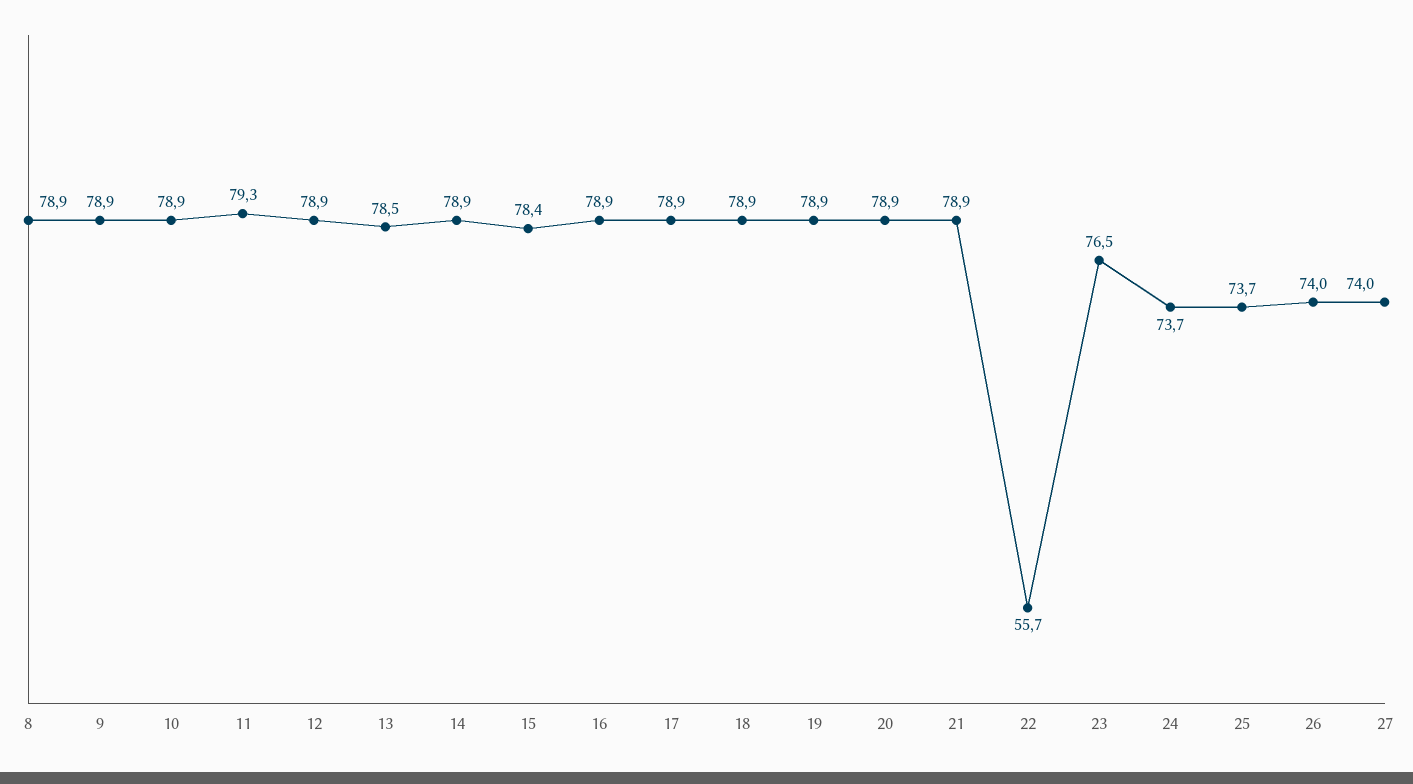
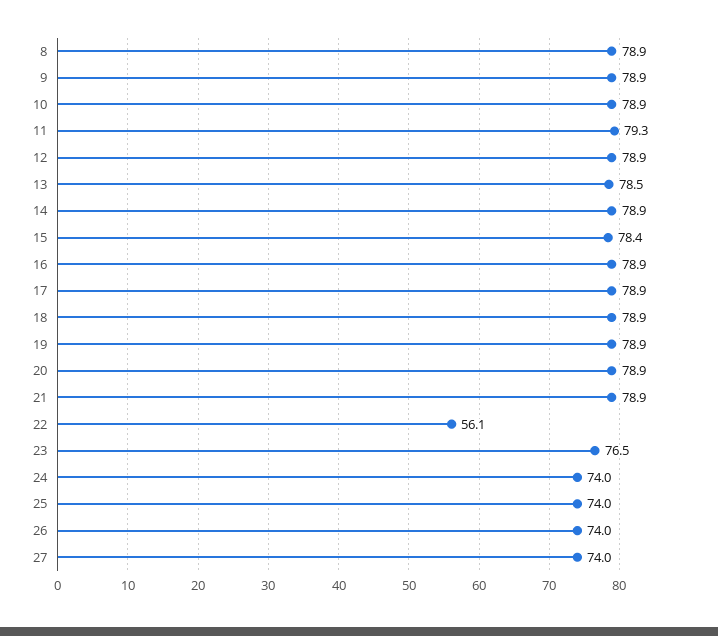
22: 55.7 -> 56.1
24: 73.7 -> 74
25: 73.7 -> 74

